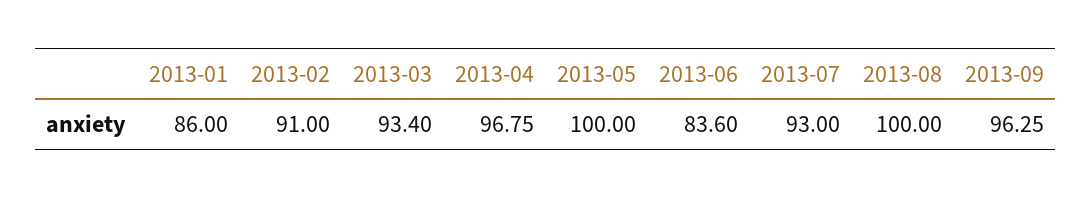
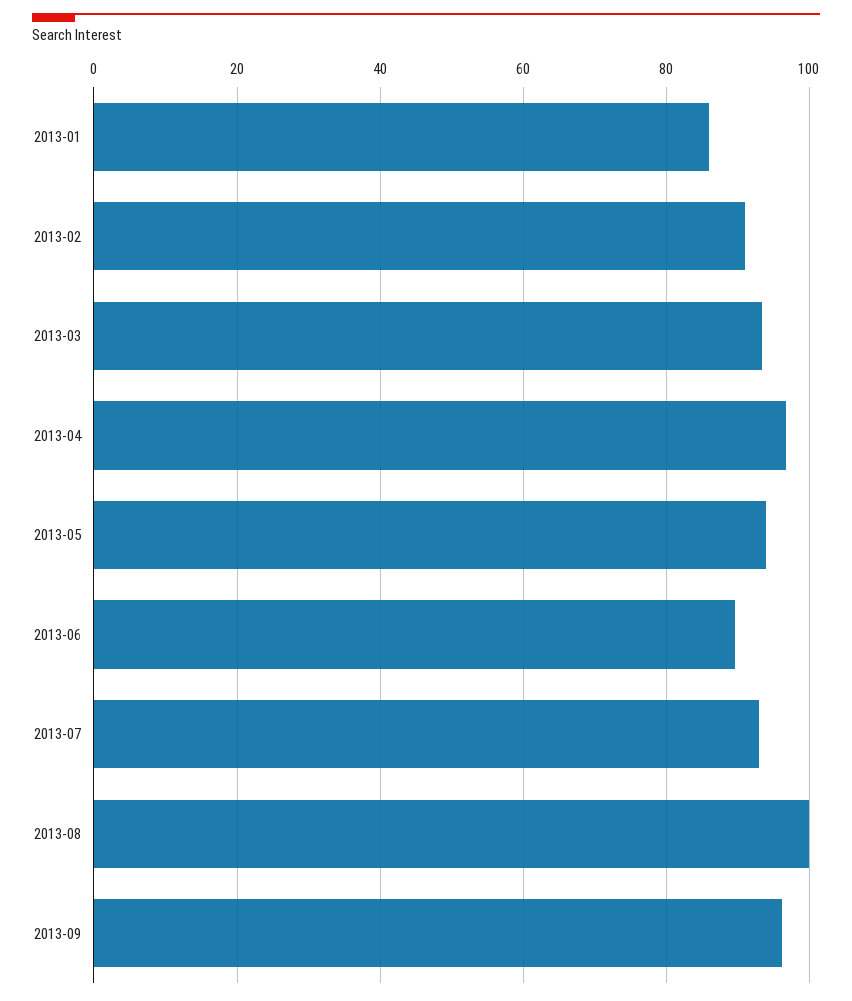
2013-05: 100 -> 94
2013-06: 83.6 -> 90

